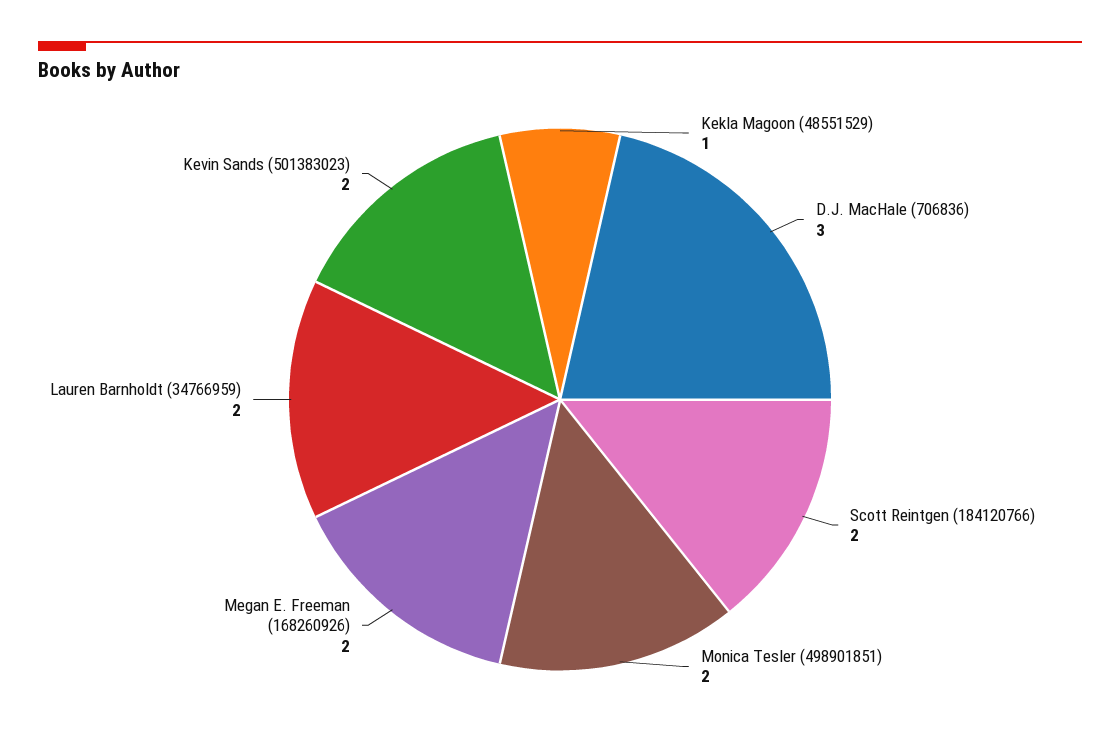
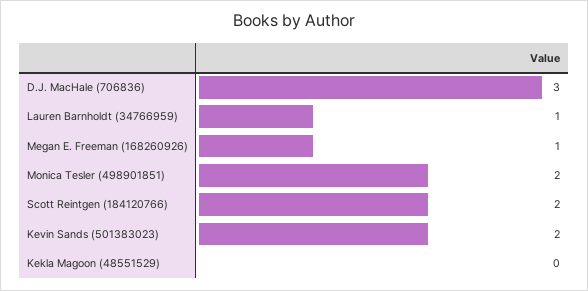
Kekla Magoon (48551529): 1 -> 0
Megan E. Freeman (168260926): 2 -> 1
Lauren Barnholdt (34766959): 2 -> 1

